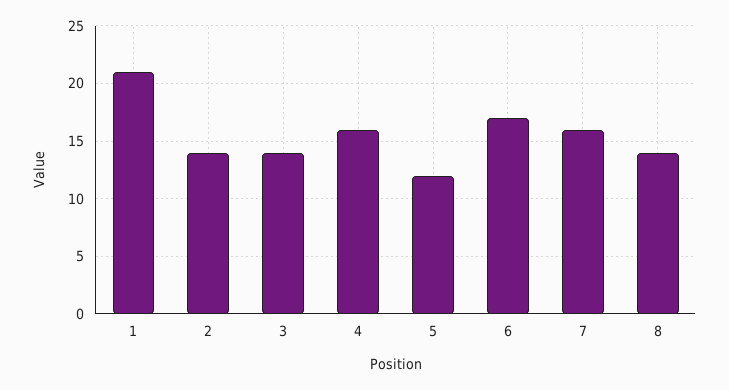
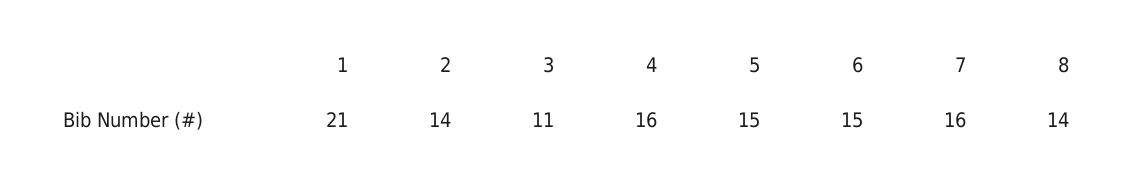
3: 14 -> 11
5: 12 -> 15
6: 17 -> 15

